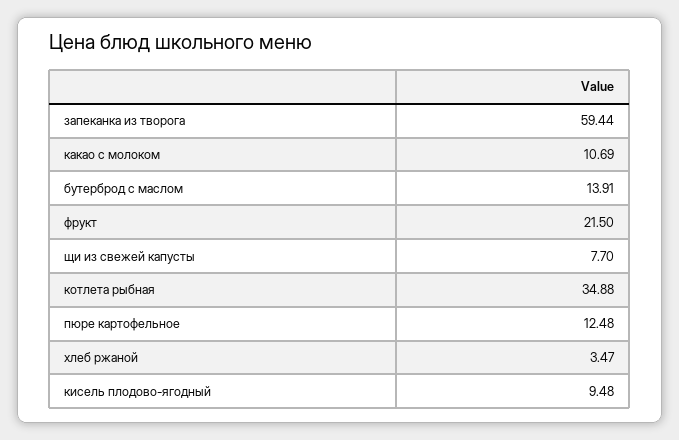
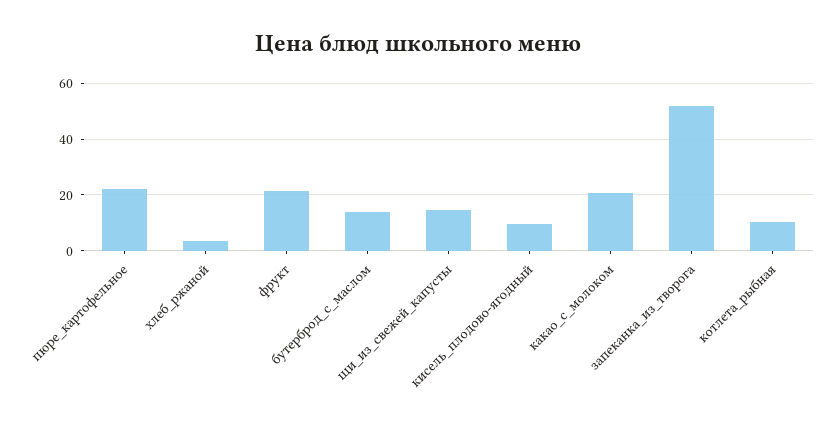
запеканка из творога: 59.44 -> 52.5
какао с молоком: 10.69 -> 20
щи из свежей капусты: 7.7 -> 15
котлета рыбная: 34.88 -> 10
пюре картофельное: 12.48 -> 22.5

